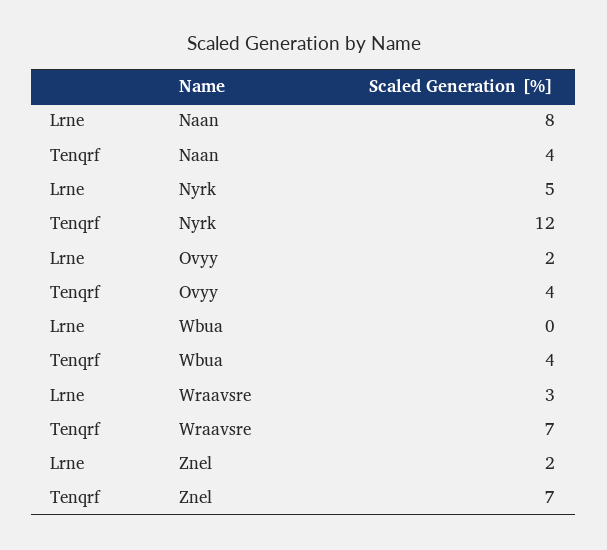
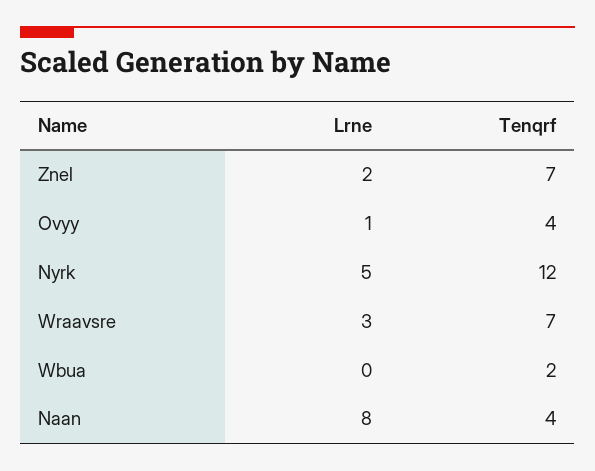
Lrne, Ovyy: 2 -> 1
Tenqrf, Wbua: 4 -> 2

